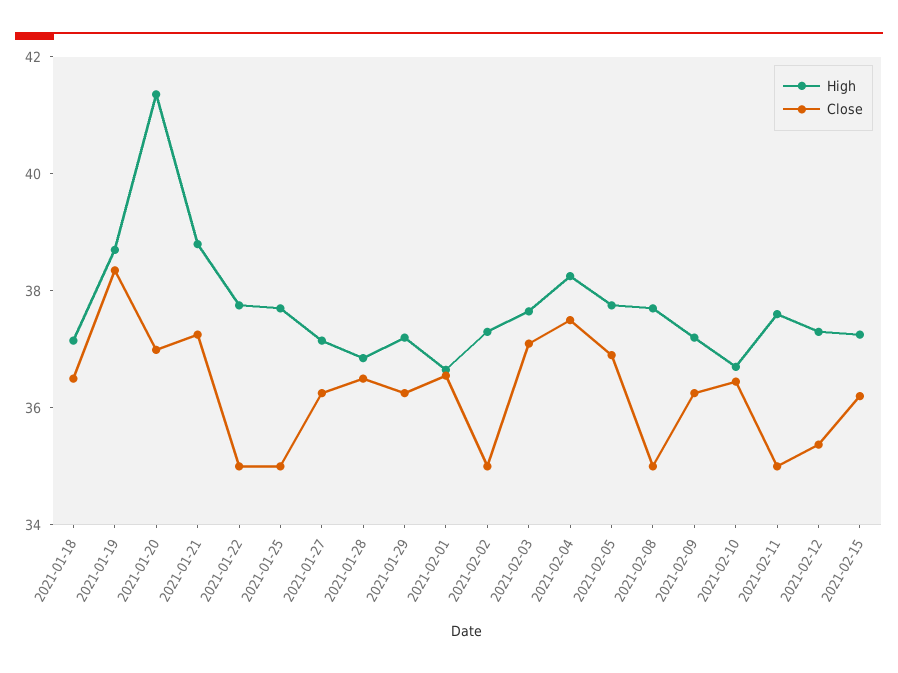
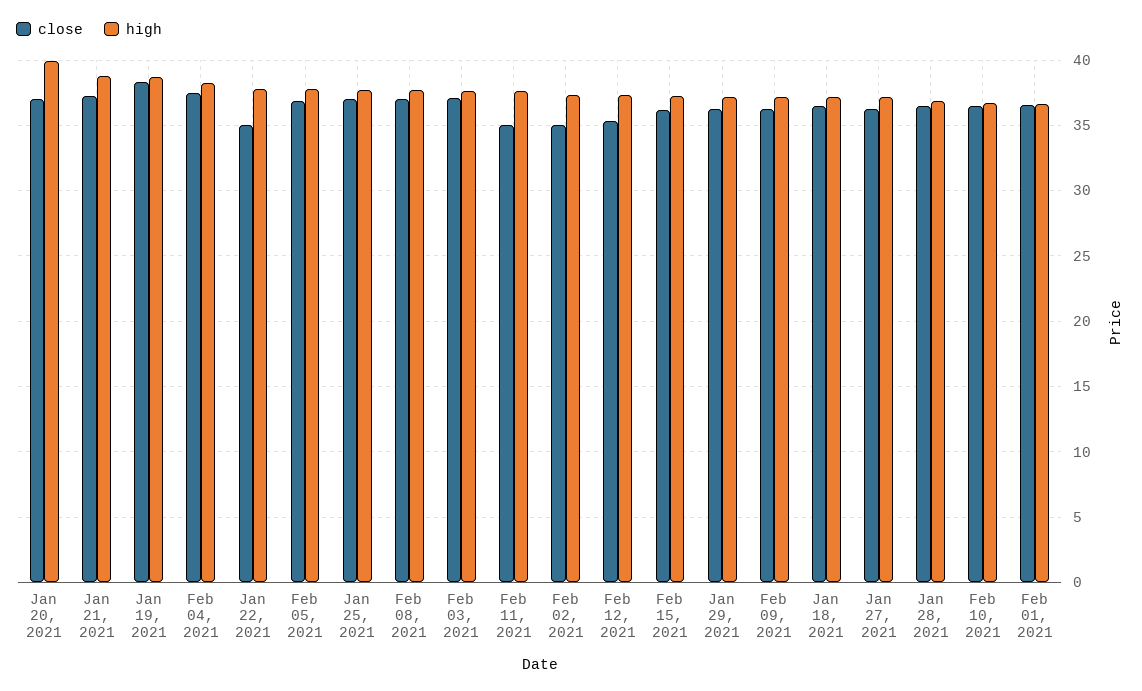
High, 2021-01-20: 41.5 -> 40
Close, 2021-01-25: 35 -> 37
Close, 2021-02-08: 35 -> 37

